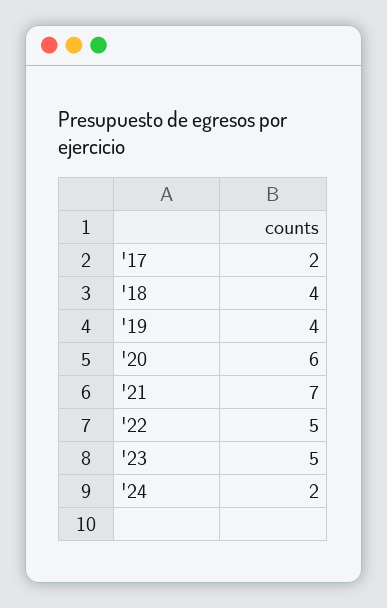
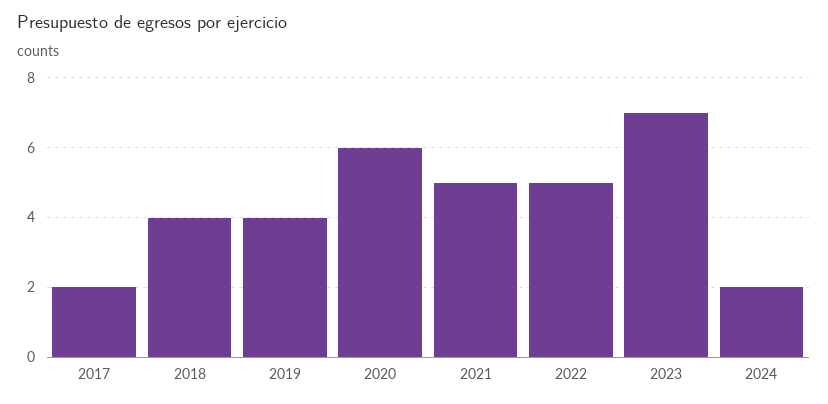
'21: 7 -> 5
'23: 5 -> 7

